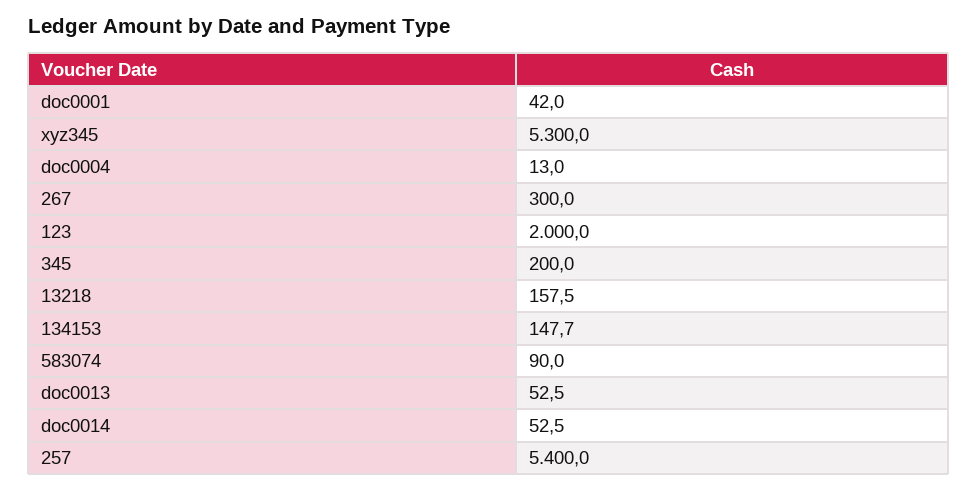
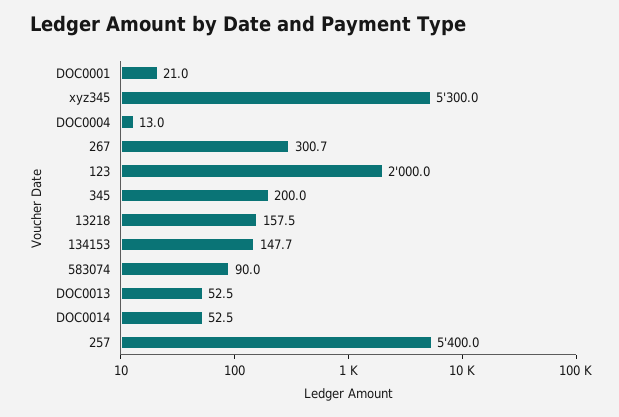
doc0001: 42 -> 21
267: 300 -> 300.7

